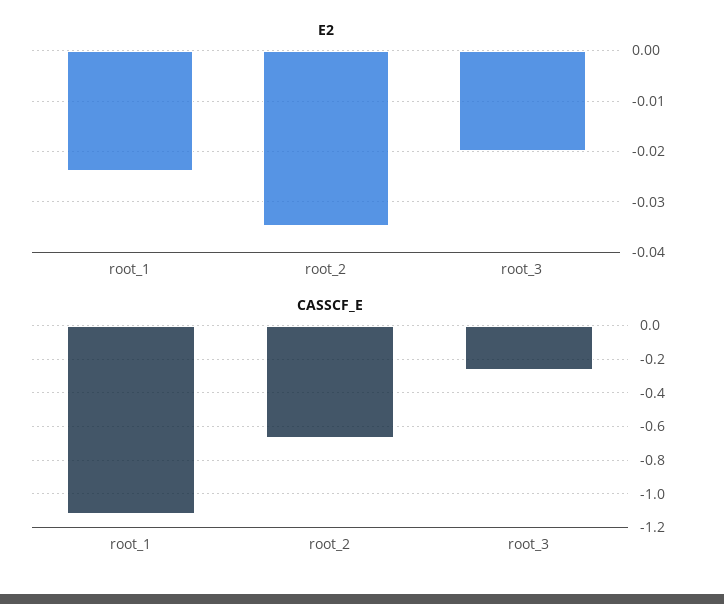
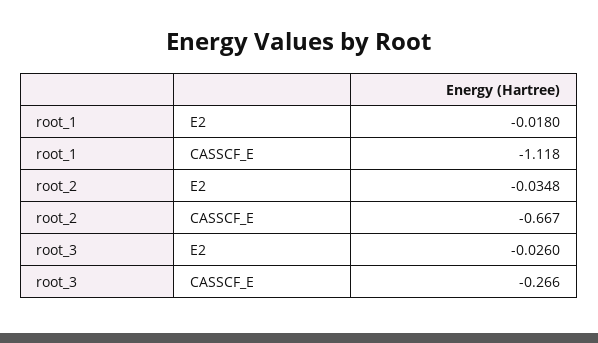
E2, root_1: -0.024 -> -0.018
E2, root_3: -0.02 -> -0.026

